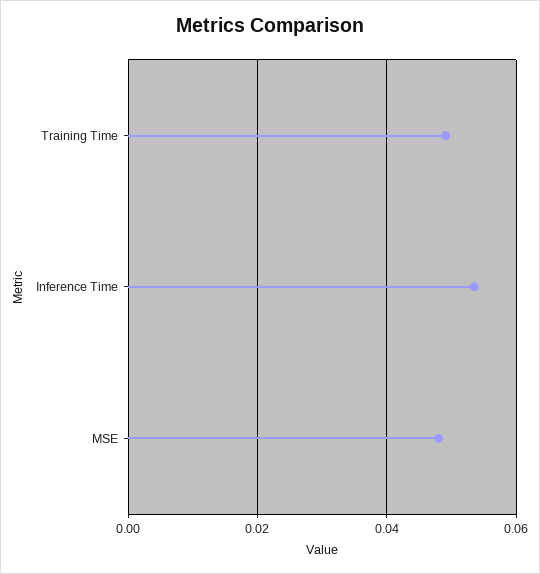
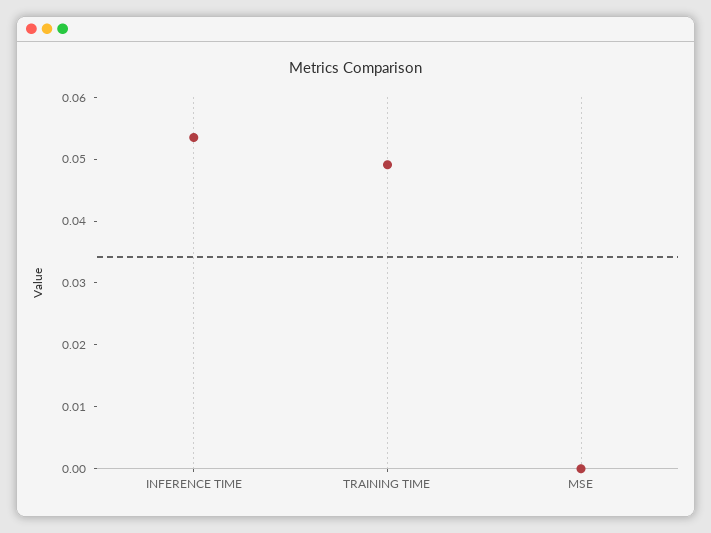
MSE: 0.048 -> 0

